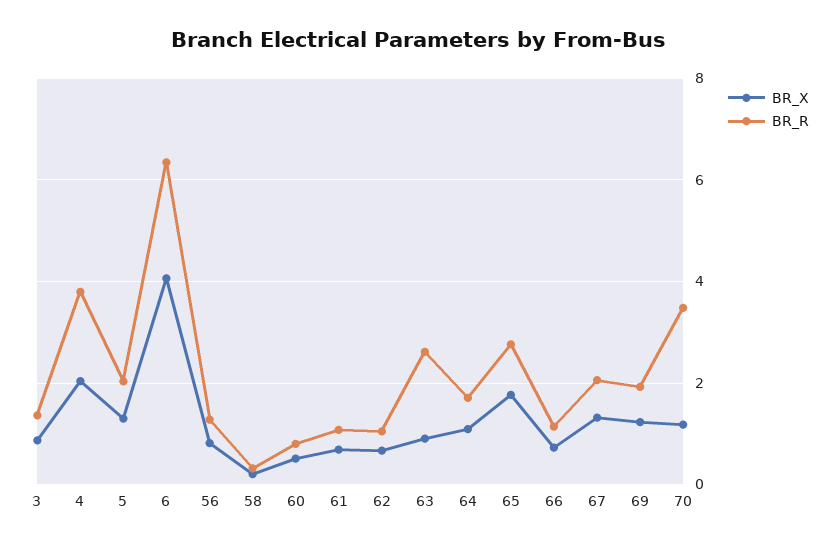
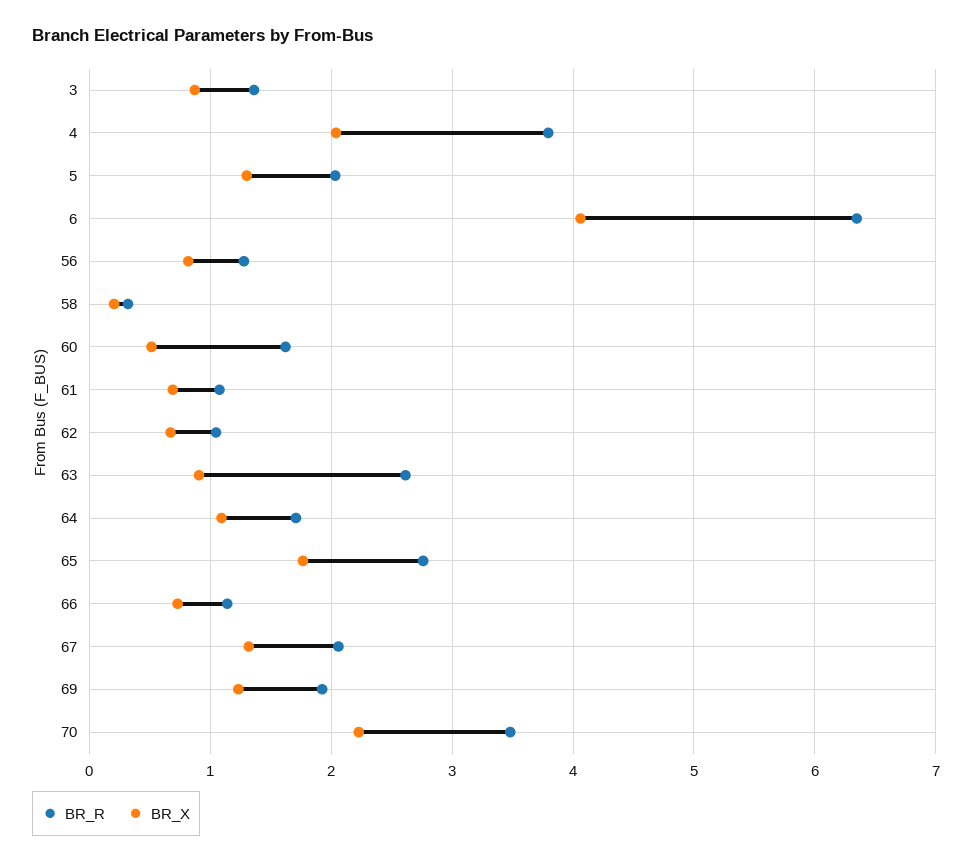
BR_R, 60: 0.8 -> 1.6
BR_X, 70: 1.2 -> 2.2

